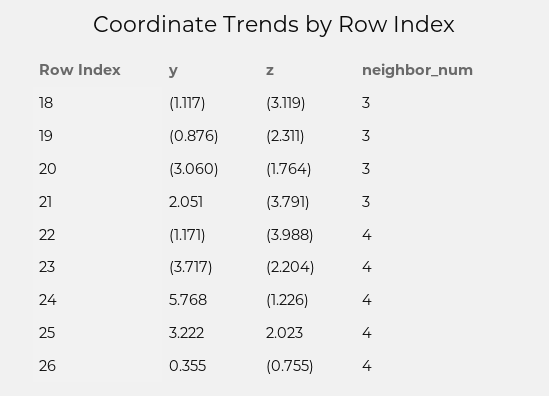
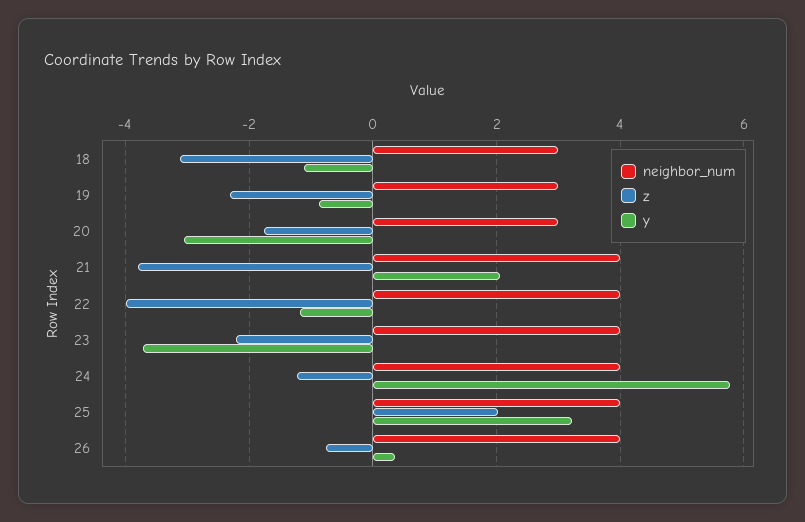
neighbor_num, 21: 3 -> 4

